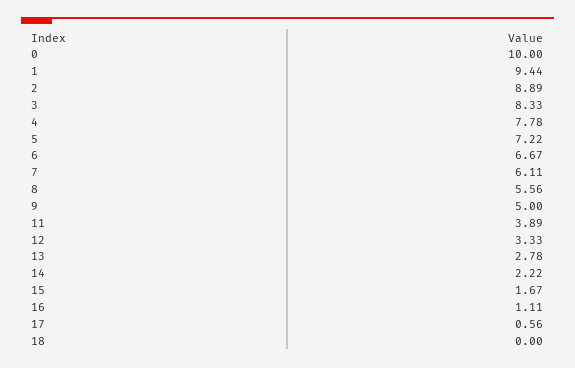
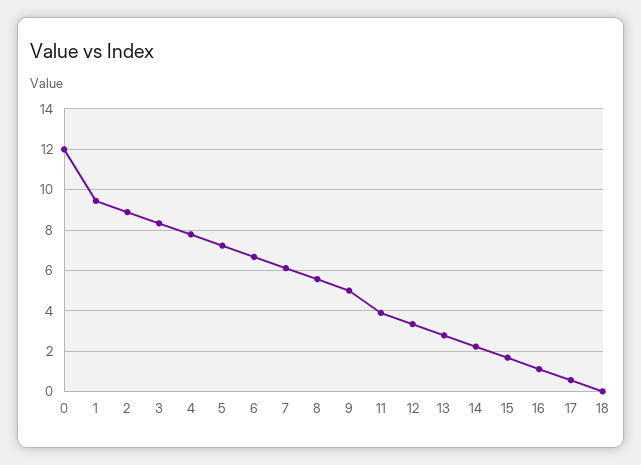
0: 10 -> 12

